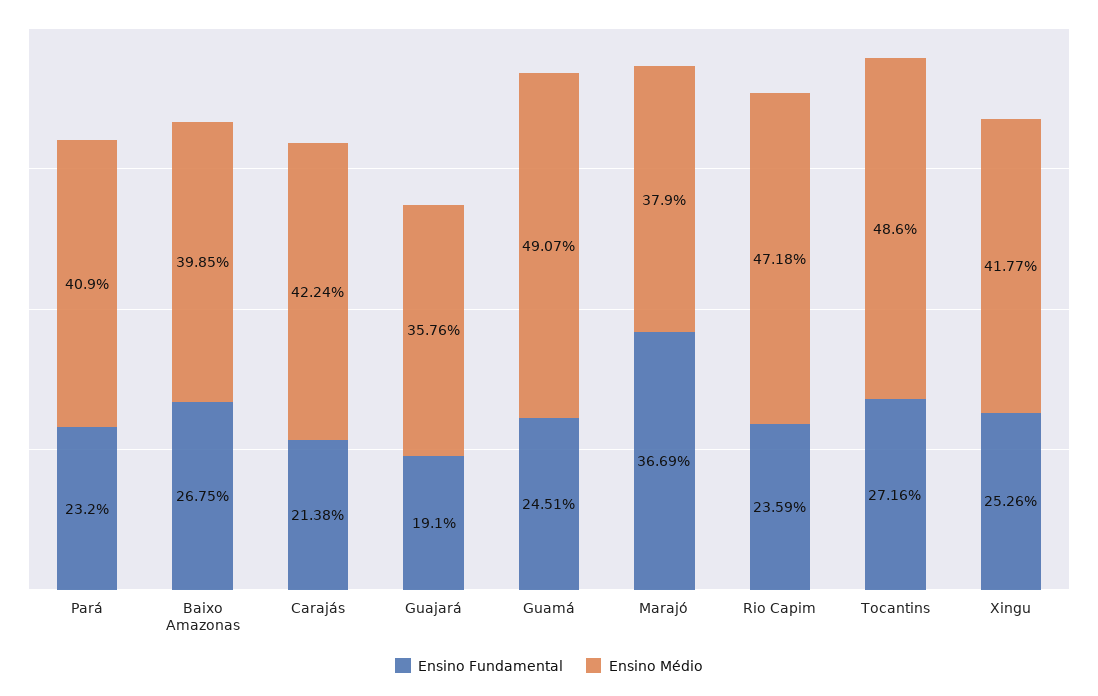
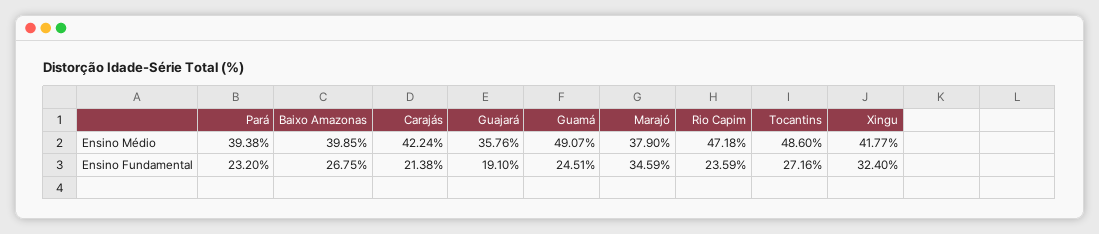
Ensino Médio, Pará: 40.9 -> 39.38
Ensino Fundamental, Marajó: 36.69 -> 34.59
Ensino Fundamental, Xingu: 25.26 -> 32.4

